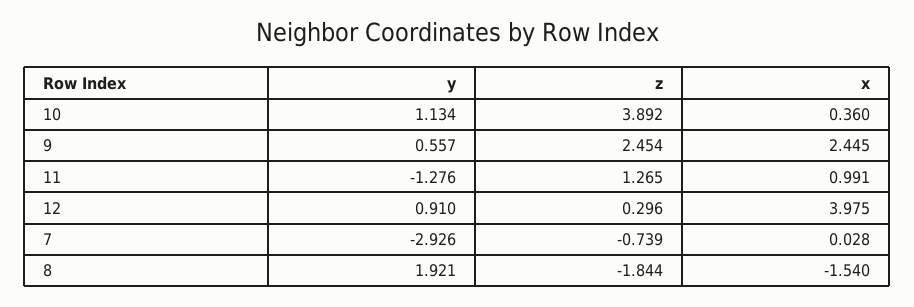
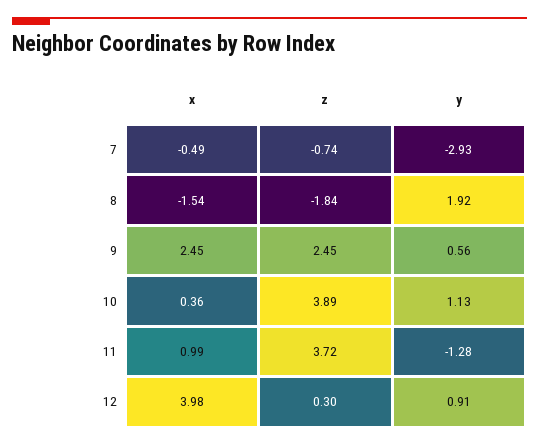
z, 11: 1.265 -> 3.72
x, 7: 0.028 -> -0.49

